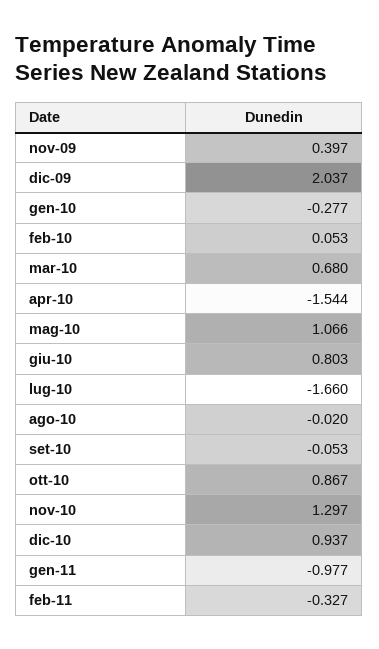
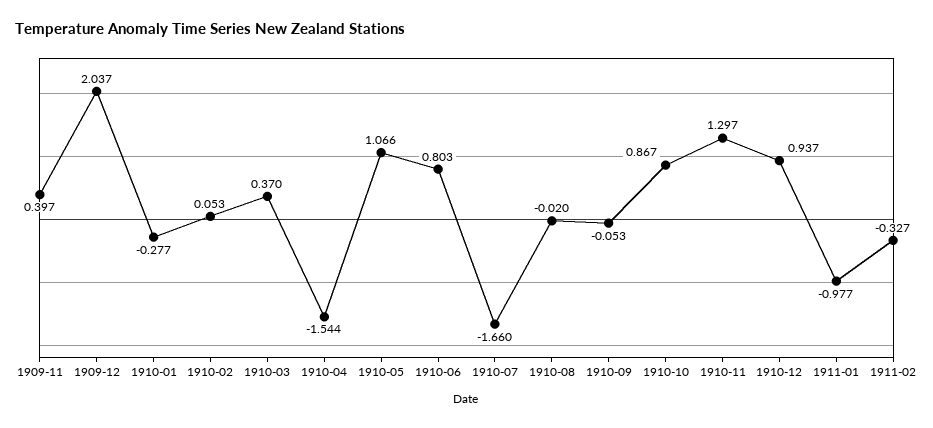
mar-10: 0.68 -> 0.37

